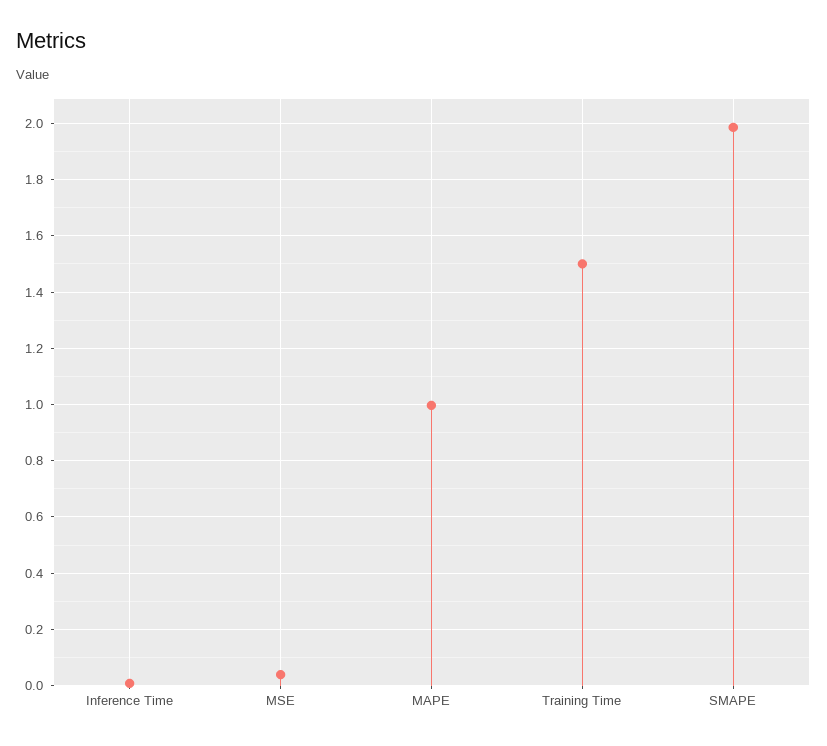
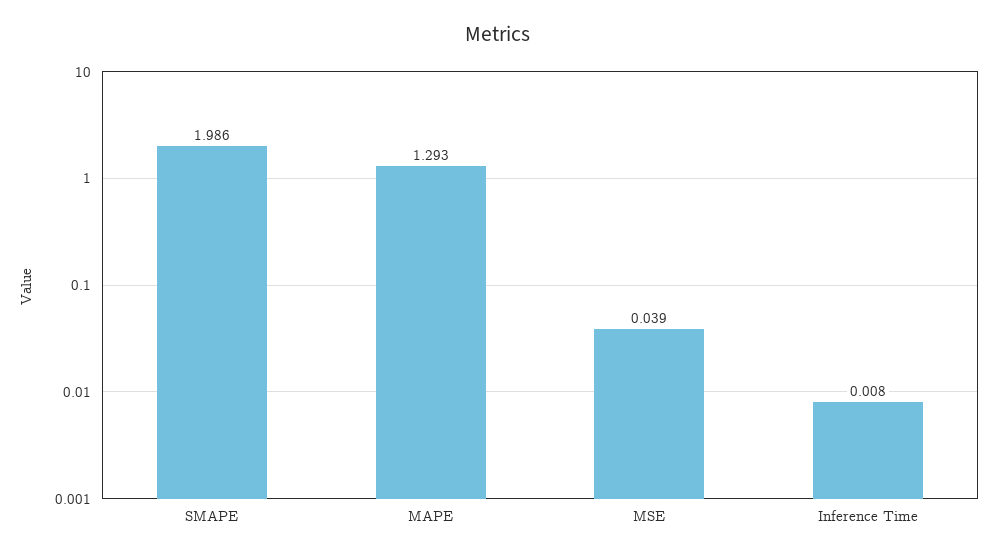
MAPE: 1 -> 1.293
Training Time: 1.5 -> none

